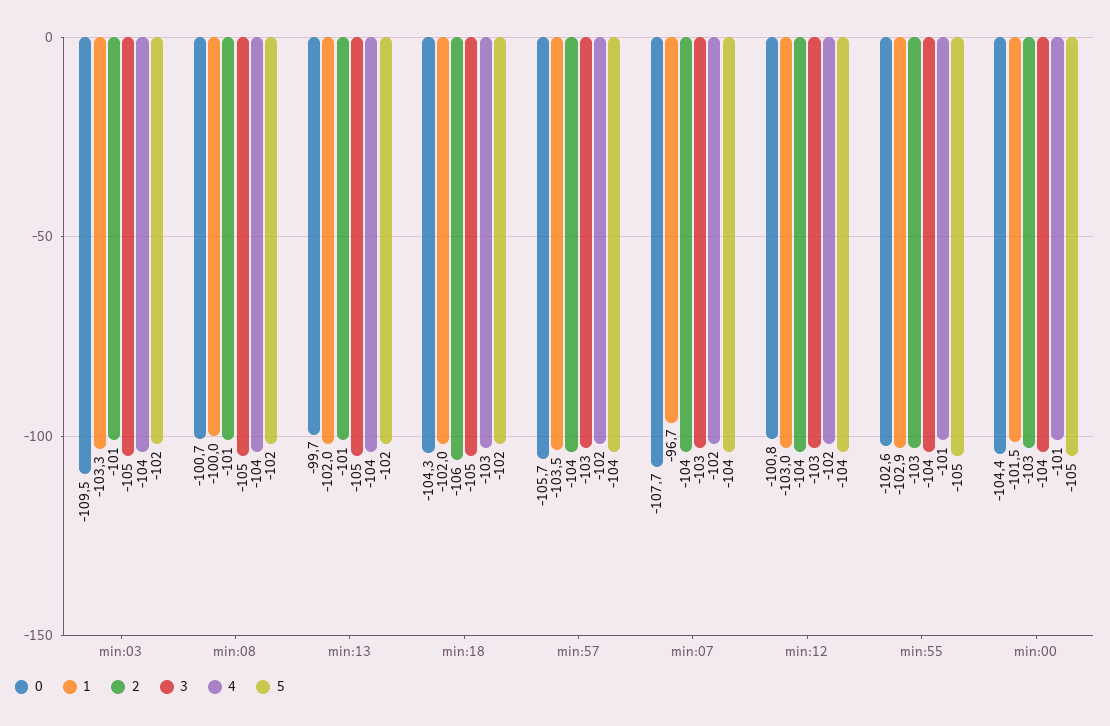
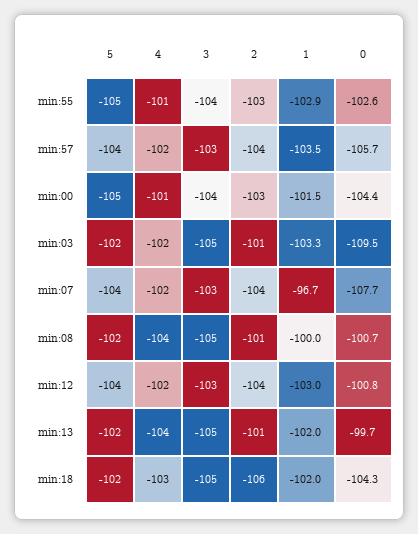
4, min:03: -104 -> -102

